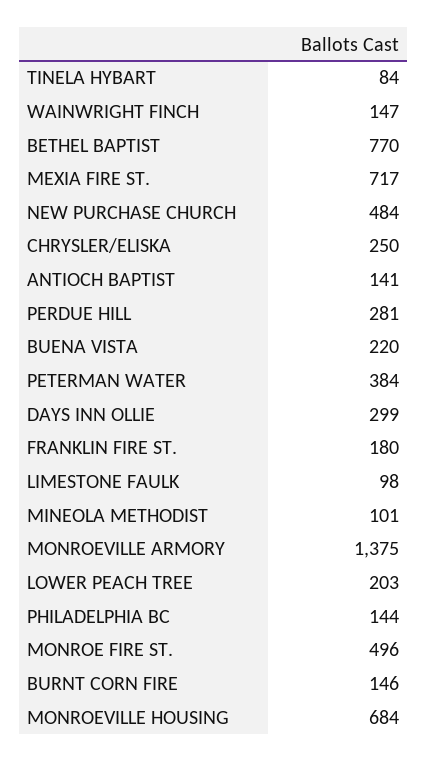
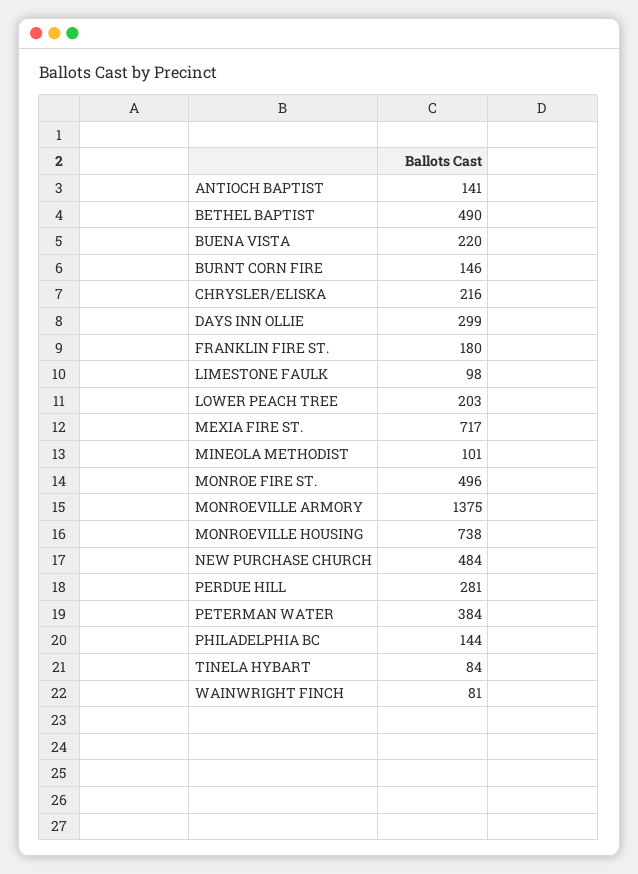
WAINWRIGHT FINCH: 147 -> 81
BETHEL BAPTIST: 770 -> 490
CHRYSLER/ELISKA: 250 -> 216
MONROEVILLE HOUSING: 684 -> 738

